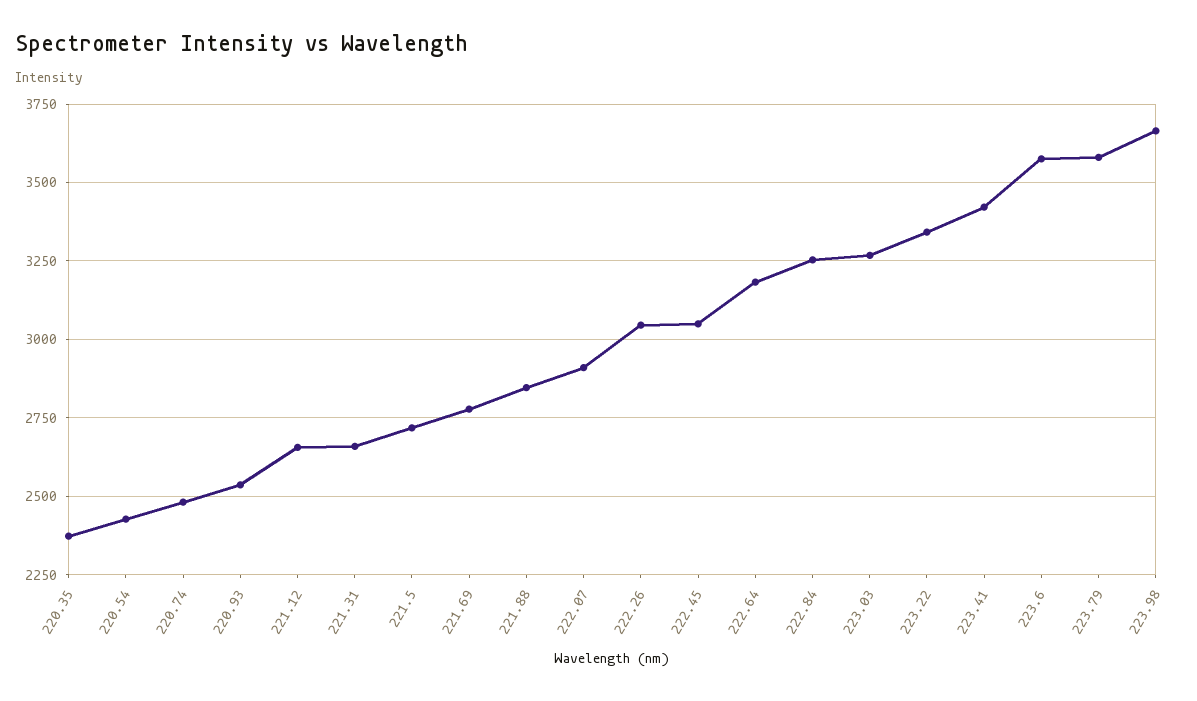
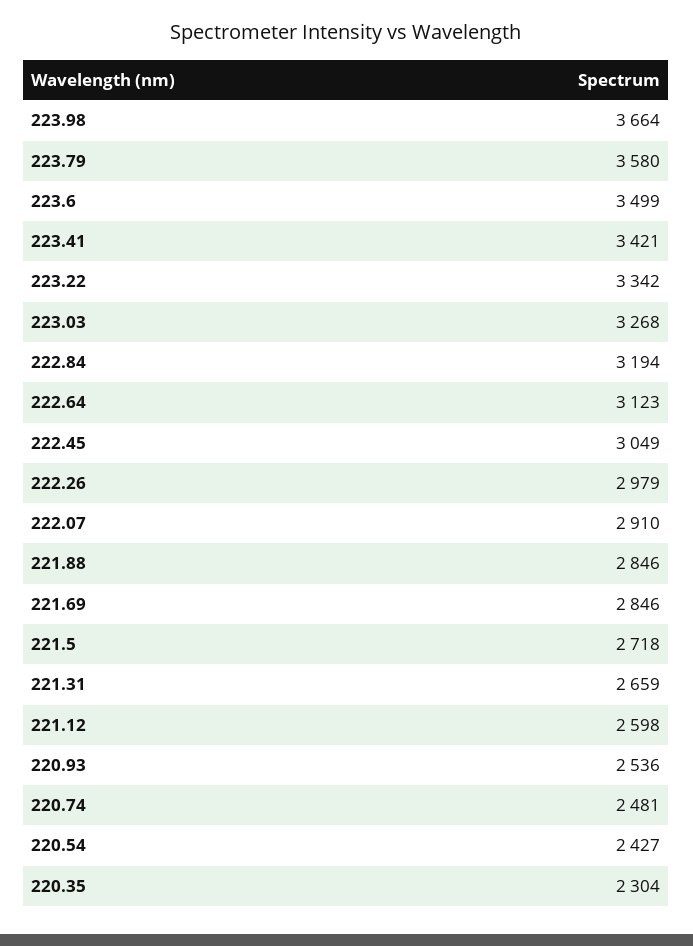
220.35: 2375 -> 2304
221.12: 2650 -> 2598
221.69: 2775 -> 2846
222.26: 3050 -> 2979
222.64: 3175 -> 3123
222.84: 3250 -> 3194
223.6: 3575 -> 3499

